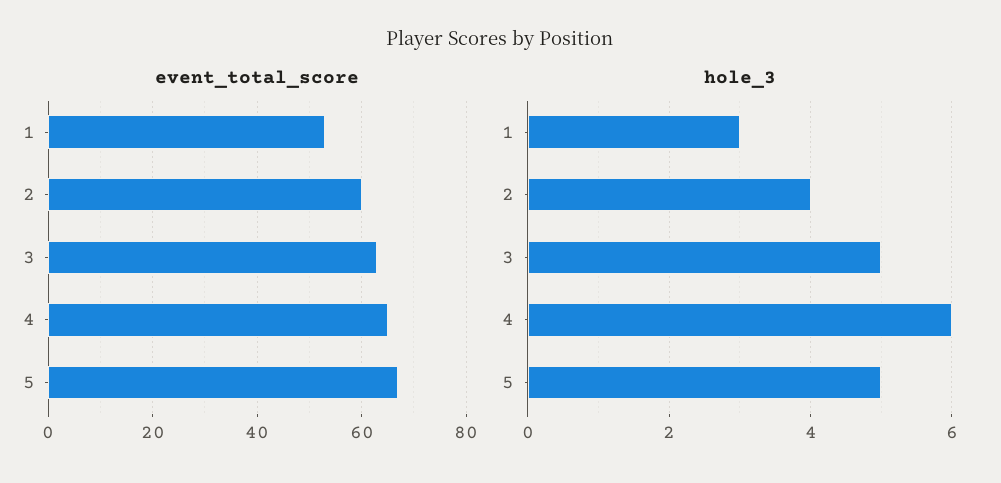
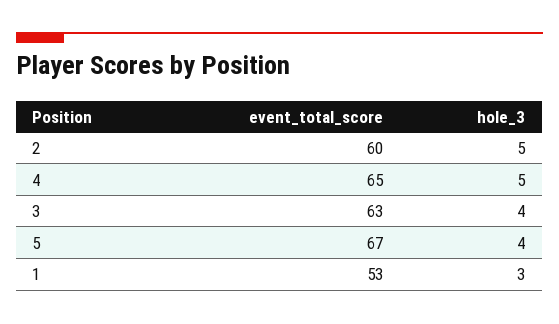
hole_3, 2: 4 -> 5
hole_3, 3: 5 -> 4
hole_3, 4: 6 -> 5
hole_3, 5: 5 -> 4

